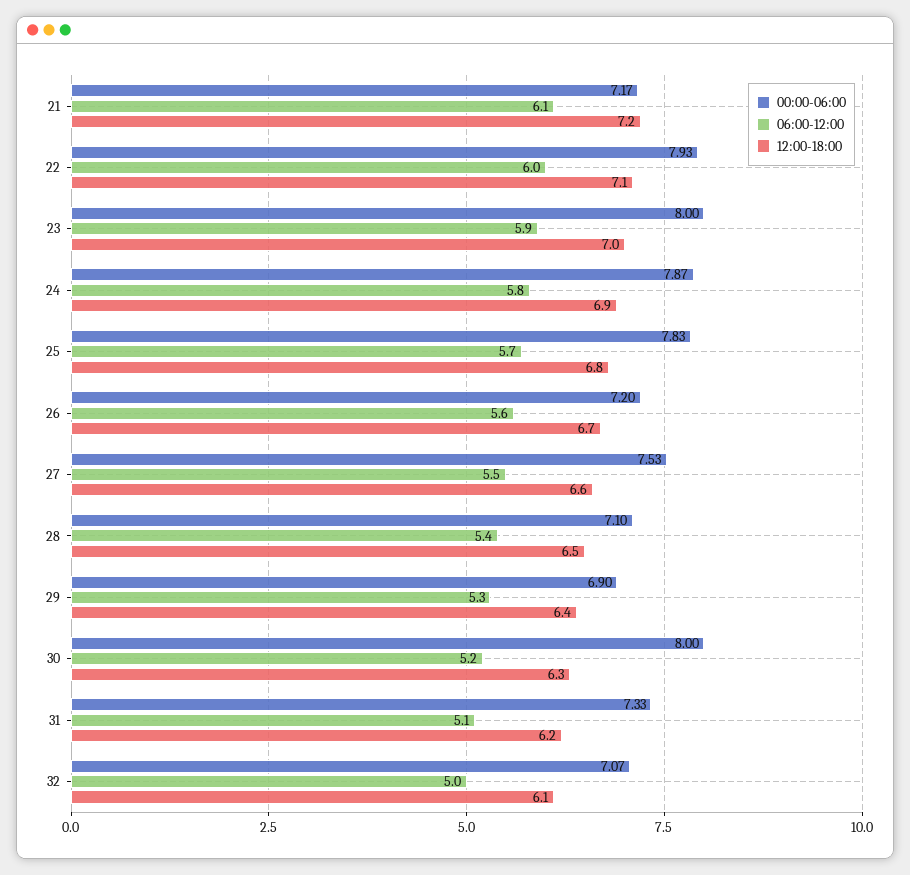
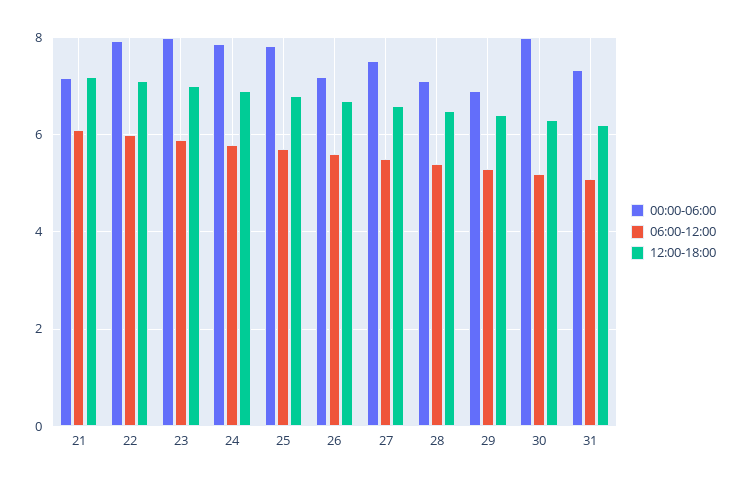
00:00-06:00, 32: 7.07 -> none
06:00-12:00, 32: 5 -> none
12:00-18:00, 32: 6.1 -> none

